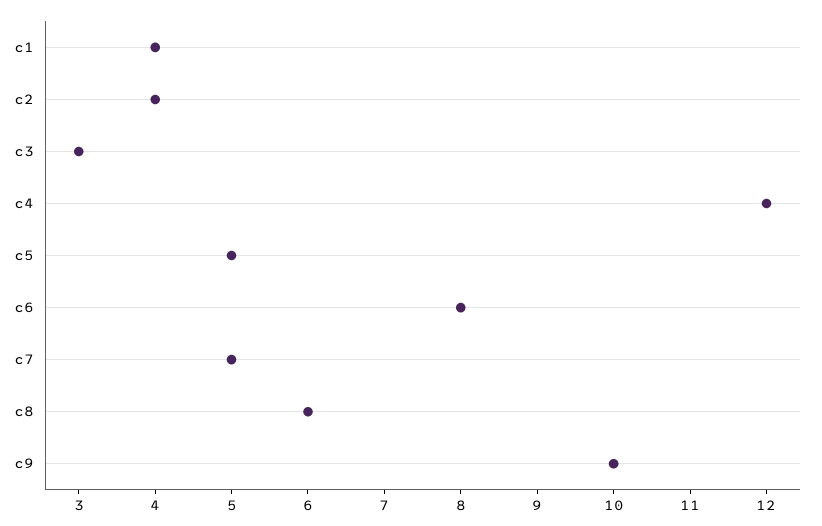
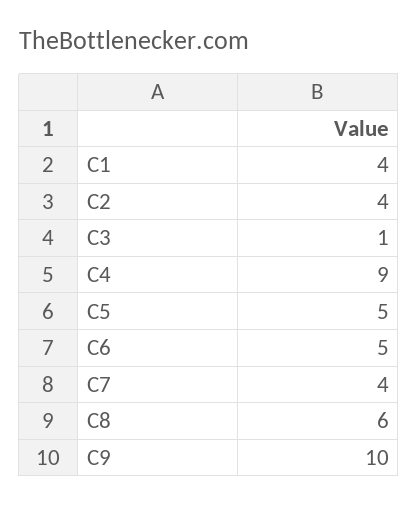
c3: 3 -> 1
c4: 12 -> 9
c6: 8 -> 5
c7: 5 -> 4

